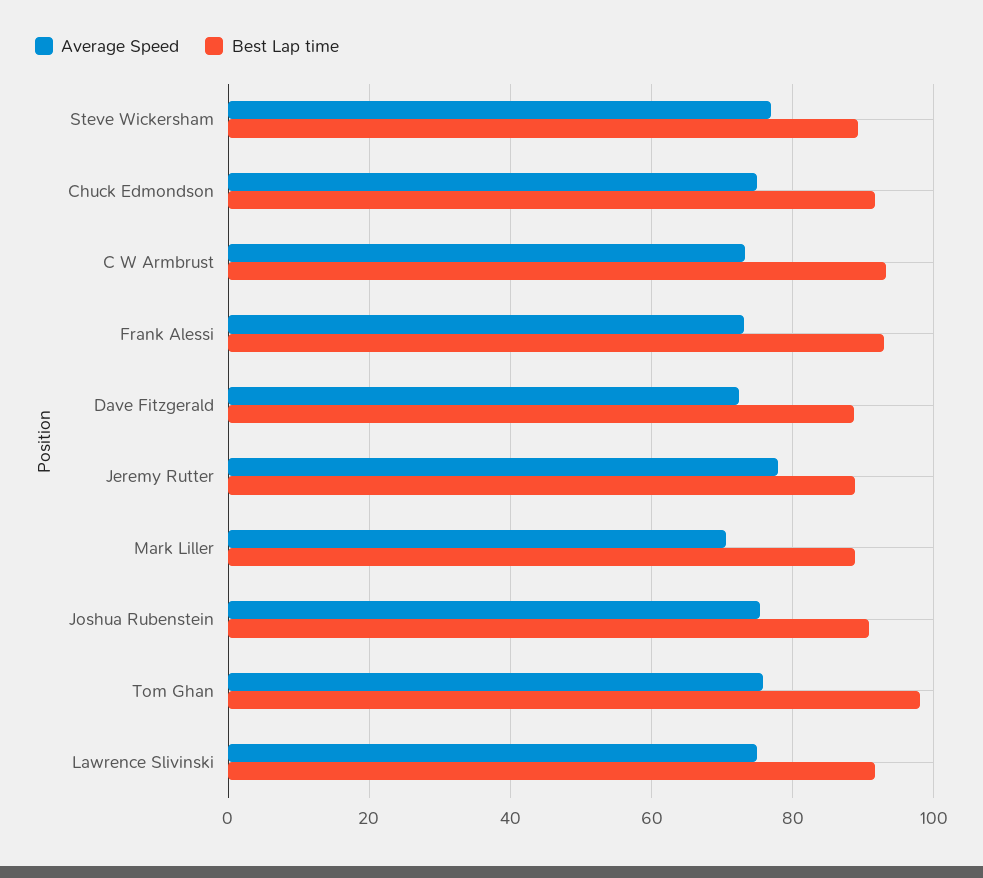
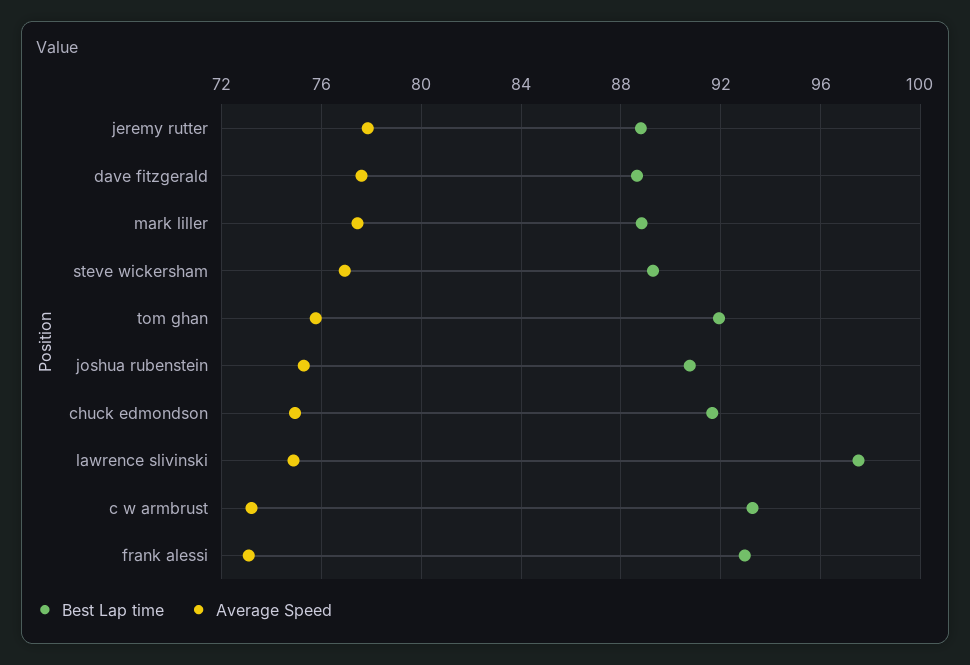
Average Speed, Dave Fitzgerald: 72 -> 77.5
Average Speed, Mark Liller: 70 -> 77.5
Best Lap time, Tom Ghan: 98 -> 92
Best Lap time, Lawrence Slivinski: 92 -> 97.5

